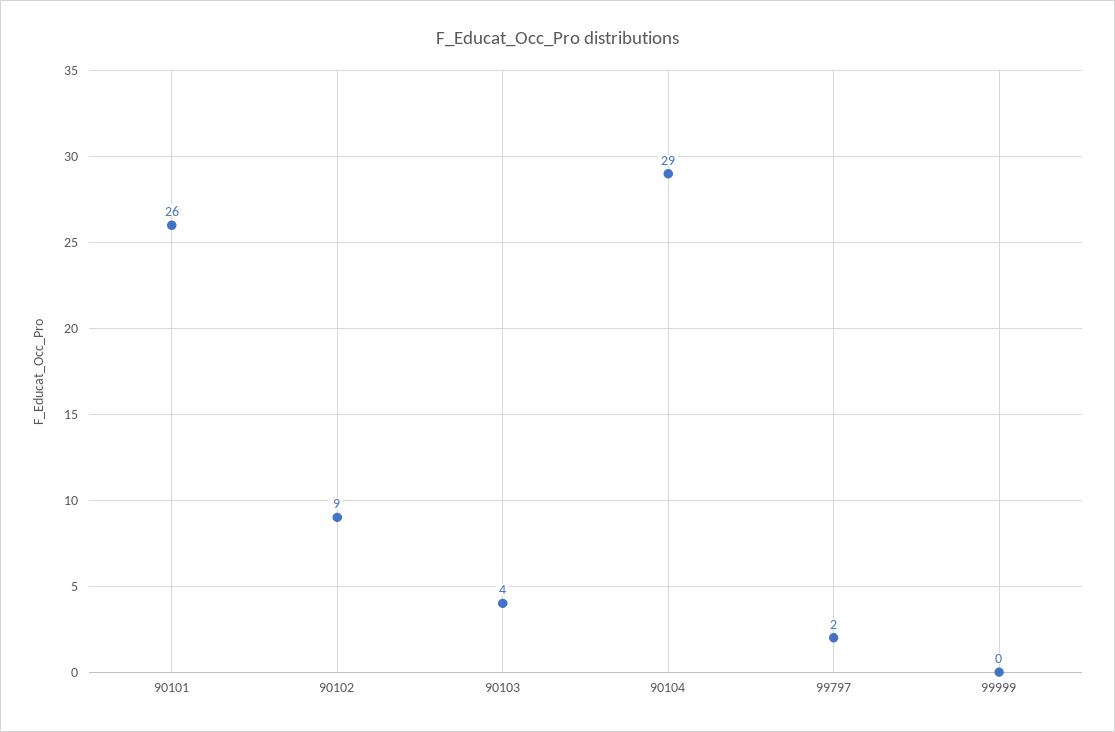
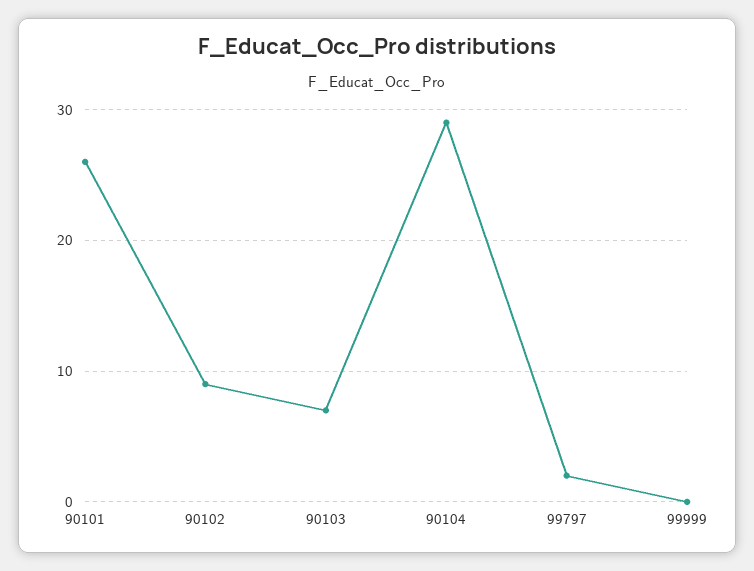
90103: 4 -> 7

